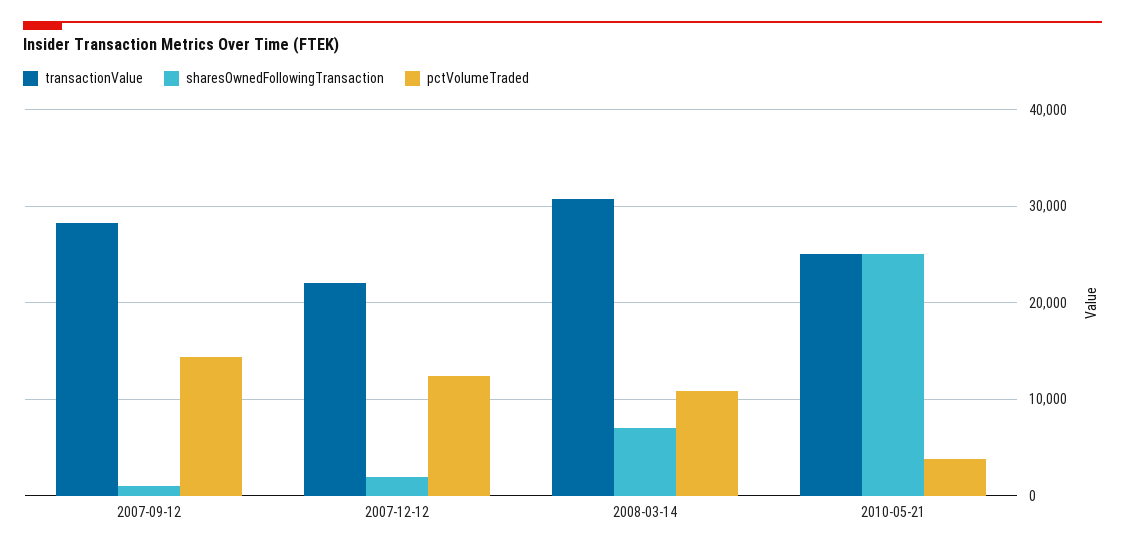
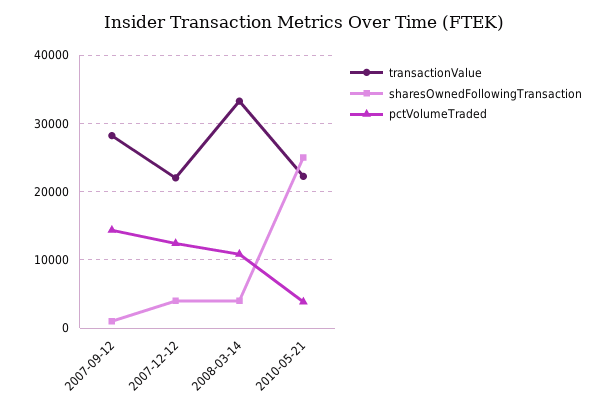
sharesOwnedFollowingTransaction, 2007-12-12: 2000 -> 4000
transactionValue, 2008-03-14: 31000 -> 33000
sharesOwnedFollowingTransaction, 2008-03-14: 7000 -> 4000
transactionValue, 2010-05-21: 25000 -> 22000

